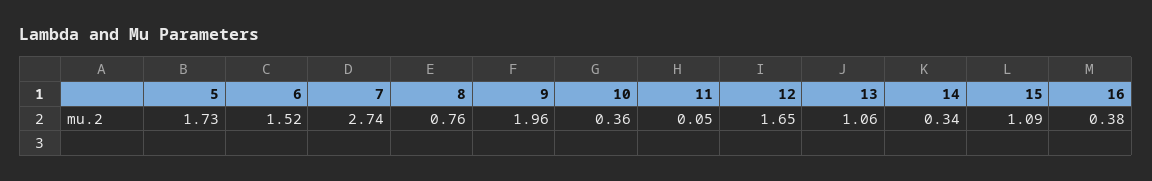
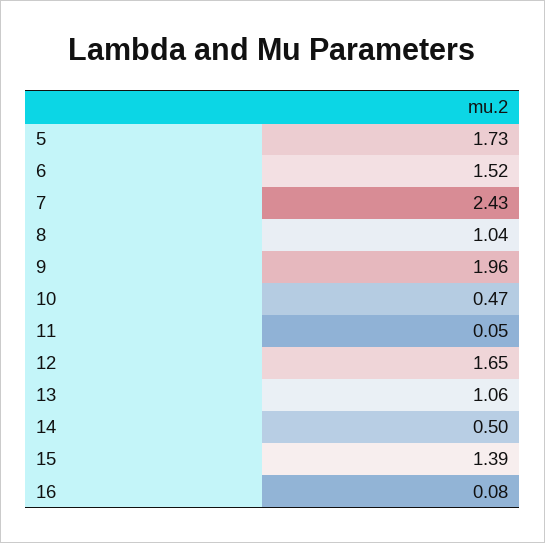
7: 2.74 -> 2.43
8: 0.76 -> 1.04
10: 0.36 -> 0.47
14: 0.34 -> 0.5
15: 1.09 -> 1.39
16: 0.38 -> 0.08

